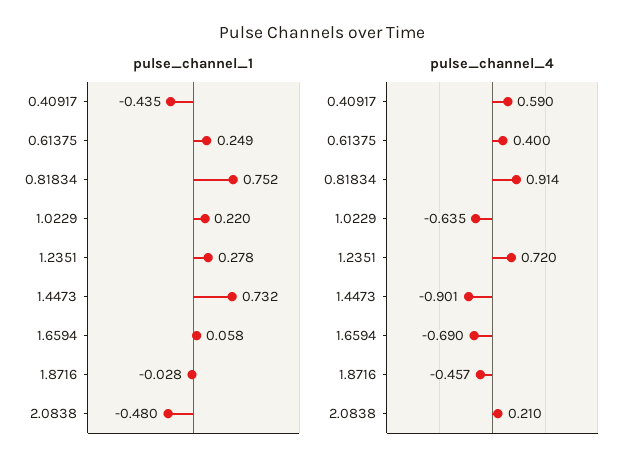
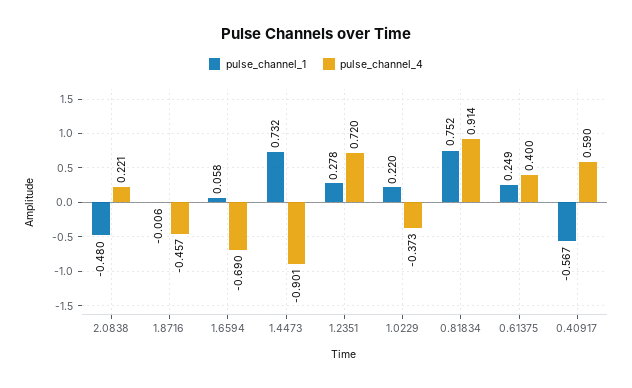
pulse_channel_1, 0.40917: -0.435 -> -0.567
pulse_channel_1, 1.8716: -0.028 -> -0.006
pulse_channel_4, 1.0229: -0.635 -> -0.373
pulse_channel_4, 2.0838: 0.21 -> 0.221

